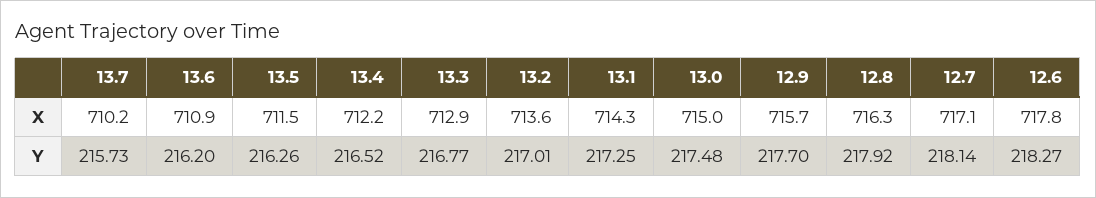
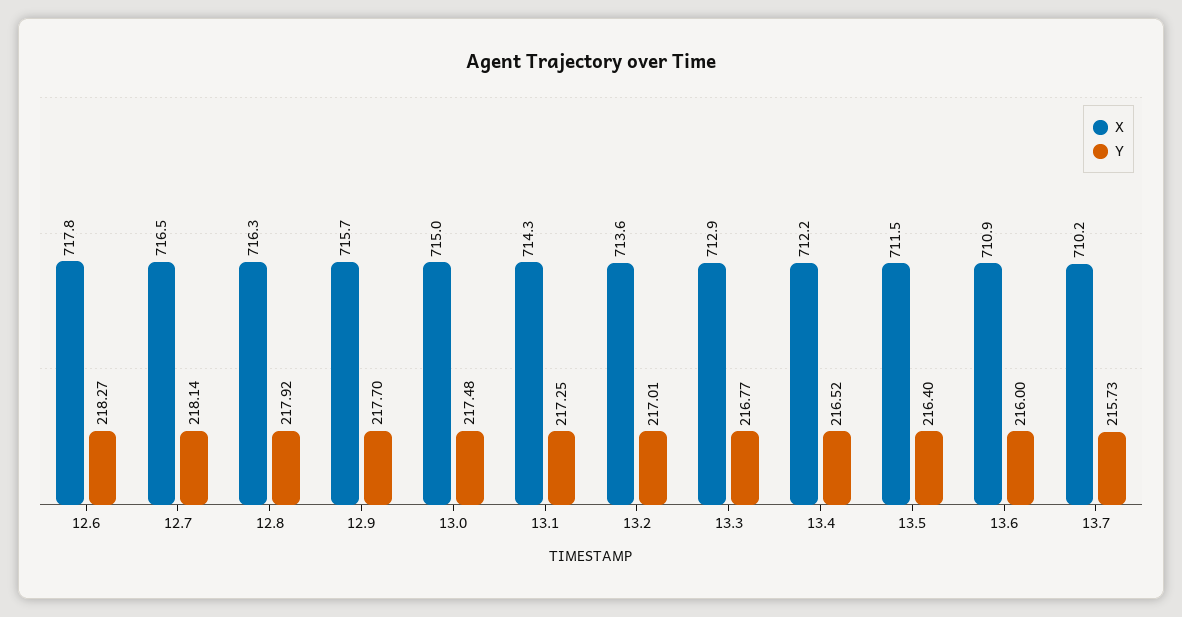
X, 12.7: 717.1 -> 716.5
Y, 13.6: 216.2 -> 216
Y, 13.5: 216.26 -> 216.4

